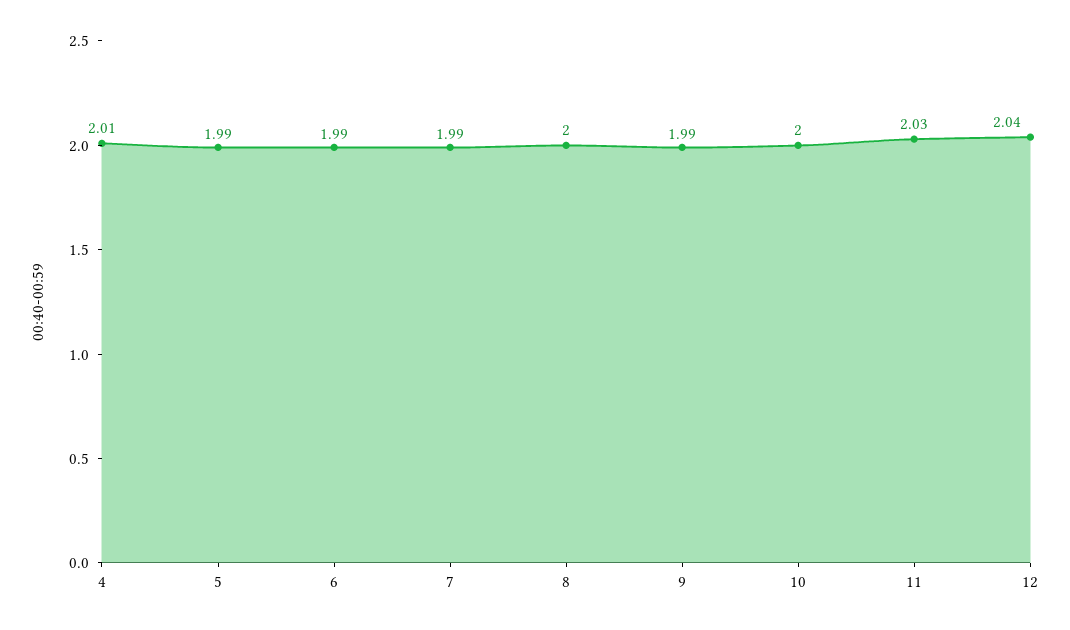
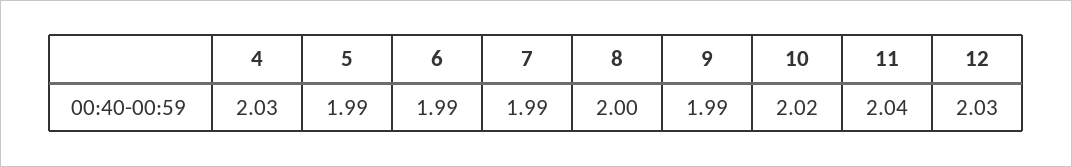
4: 2.01 -> 2.03
10: 2 -> 2.02
11: 2.03 -> 2.04
12: 2.04 -> 2.03

